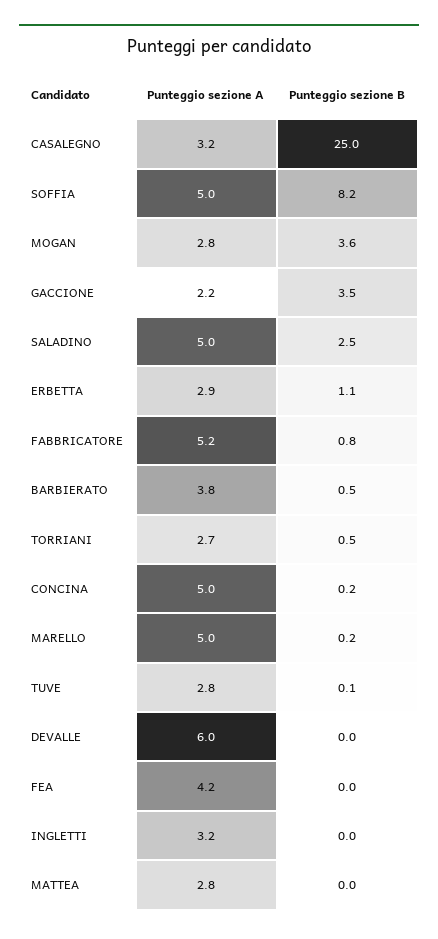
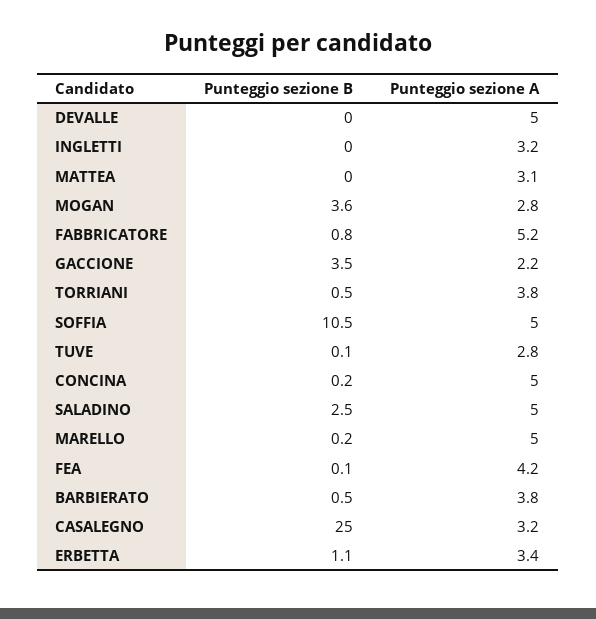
Punteggio sezione B, SOFFIA: 8.2 -> 10.5
Punteggio sezione A, ERBETTA: 2.9 -> 3.4
Punteggio sezione A, TORRIANI: 2.7 -> 3.8
Punteggio sezione A, DEVALLE: 6 -> 5
Punteggio sezione B, FEA: 0 -> 0.1
Punteggio sezione A, MATTEA: 2.8 -> 3.1

